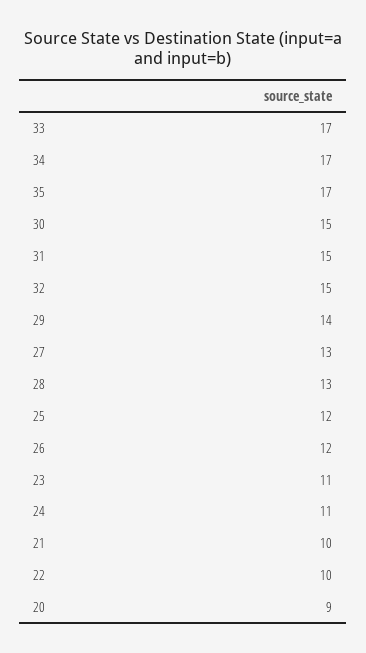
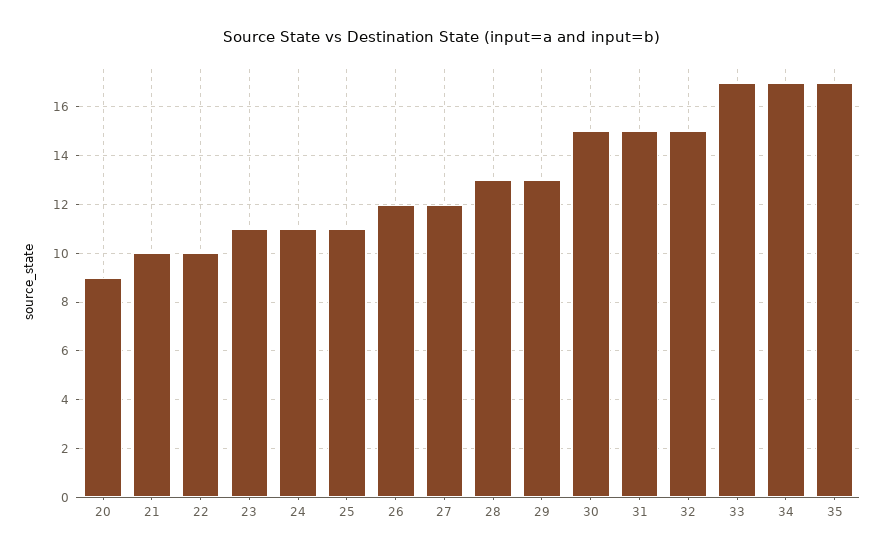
29: 14 -> 13
27: 13 -> 12
25: 12 -> 11

